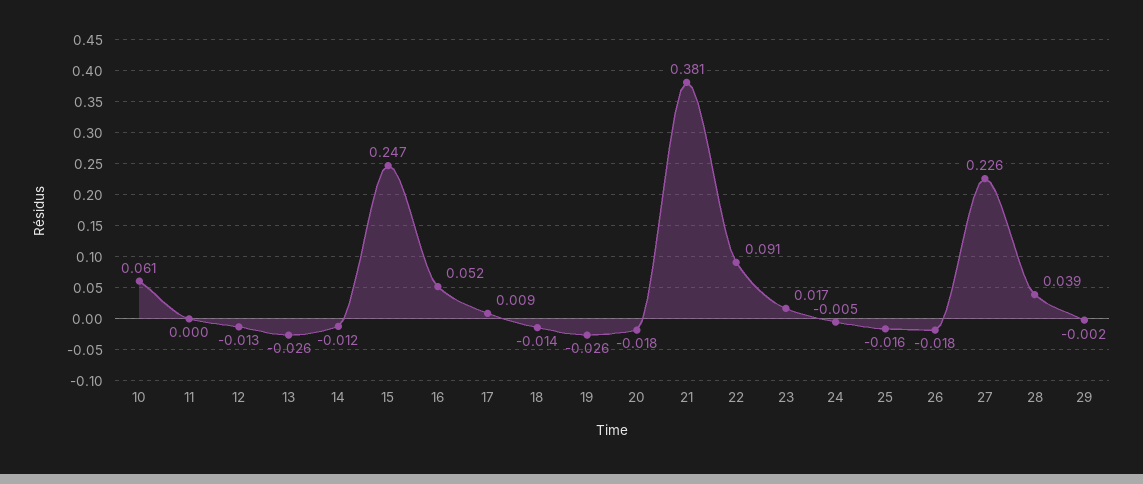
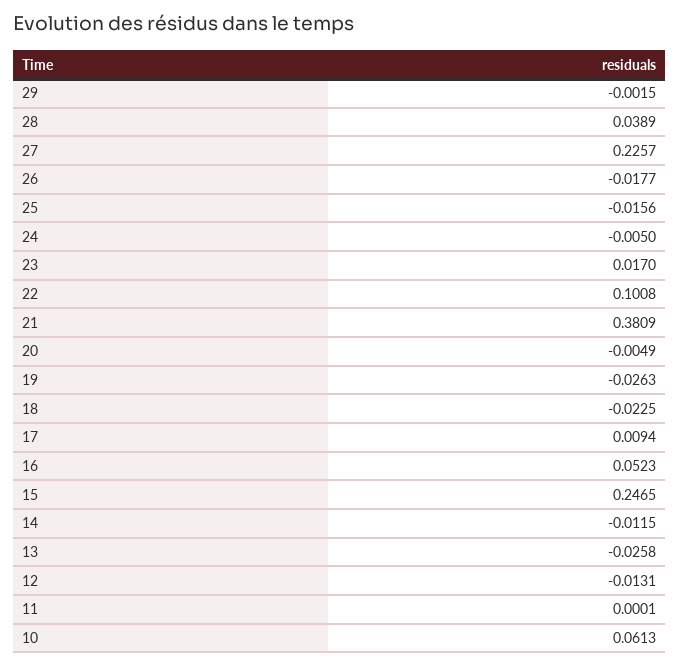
18: -0.014 -> -0.0225
20: -0.018 -> -0.0049
22: 0.091 -> 0.1008

